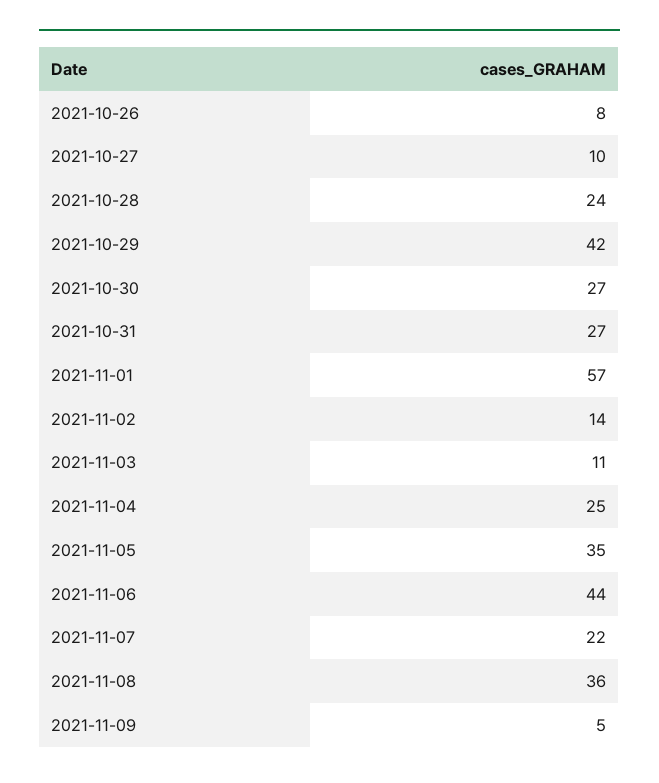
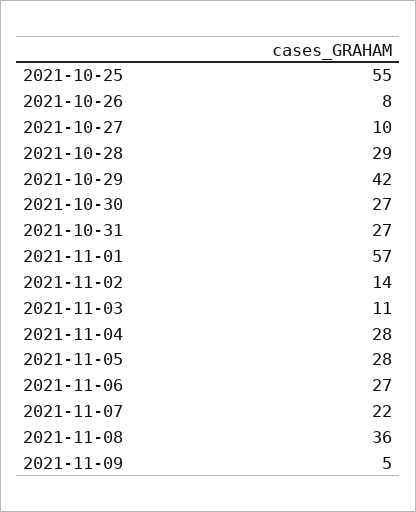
2021-10-28: 24 -> 29
2021-11-04: 25 -> 28
2021-11-05: 35 -> 28
2021-11-06: 44 -> 27
2021-10-25: none -> 55

